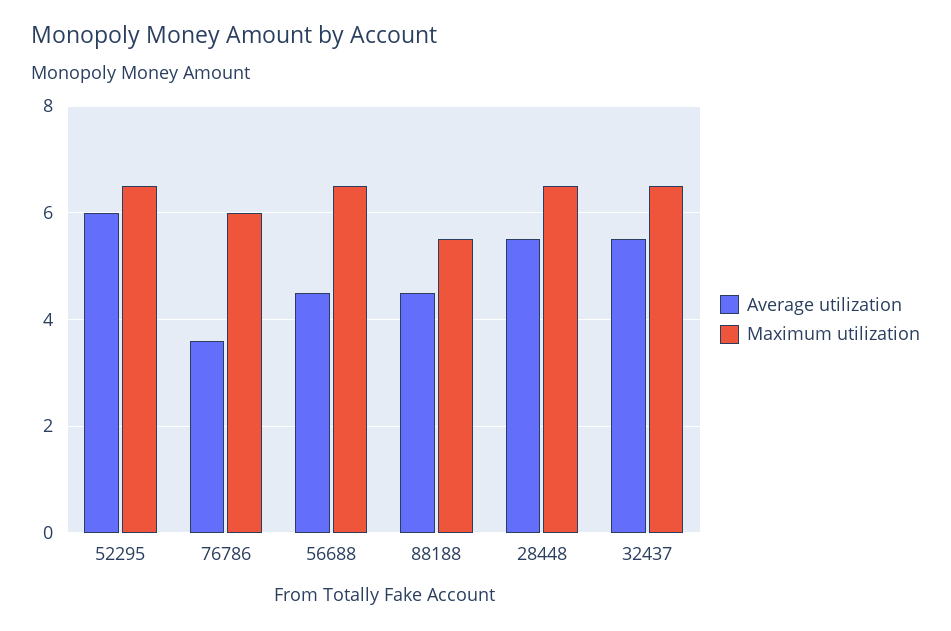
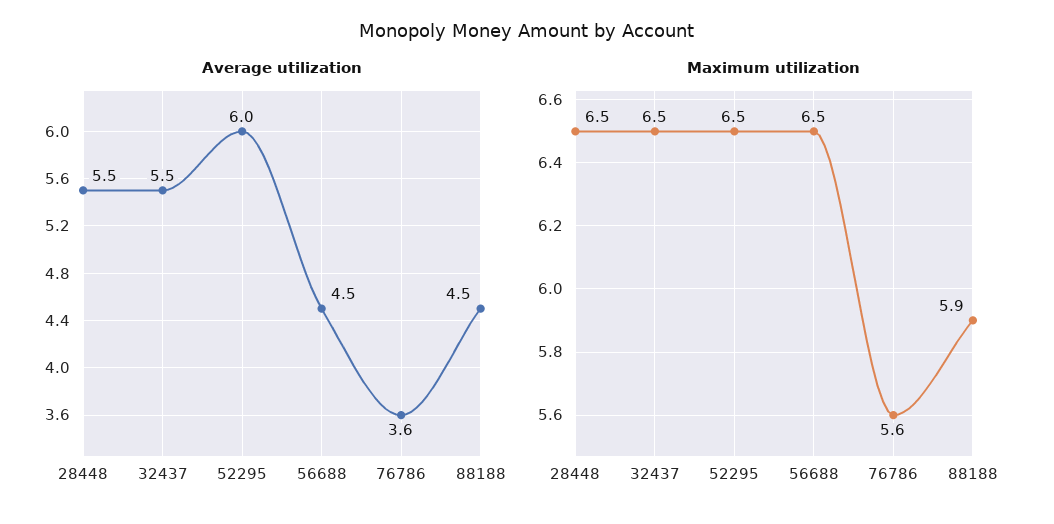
Maximum utilization, 76786: 6 -> 5.6
Maximum utilization, 88188: 5.5 -> 5.9

